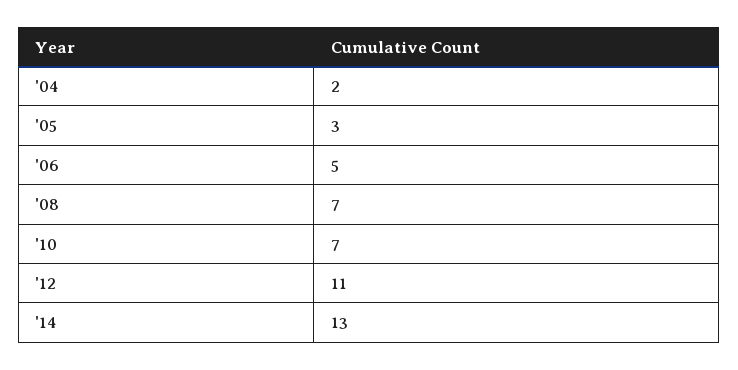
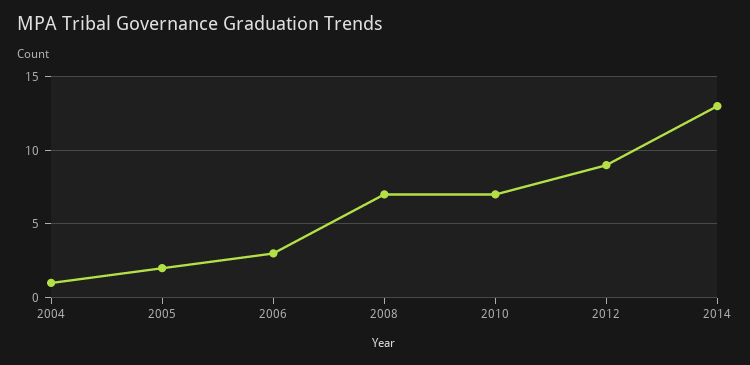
'04: 2 -> 1
'05: 3 -> 2
'06: 5 -> 3
'12: 11 -> 9

